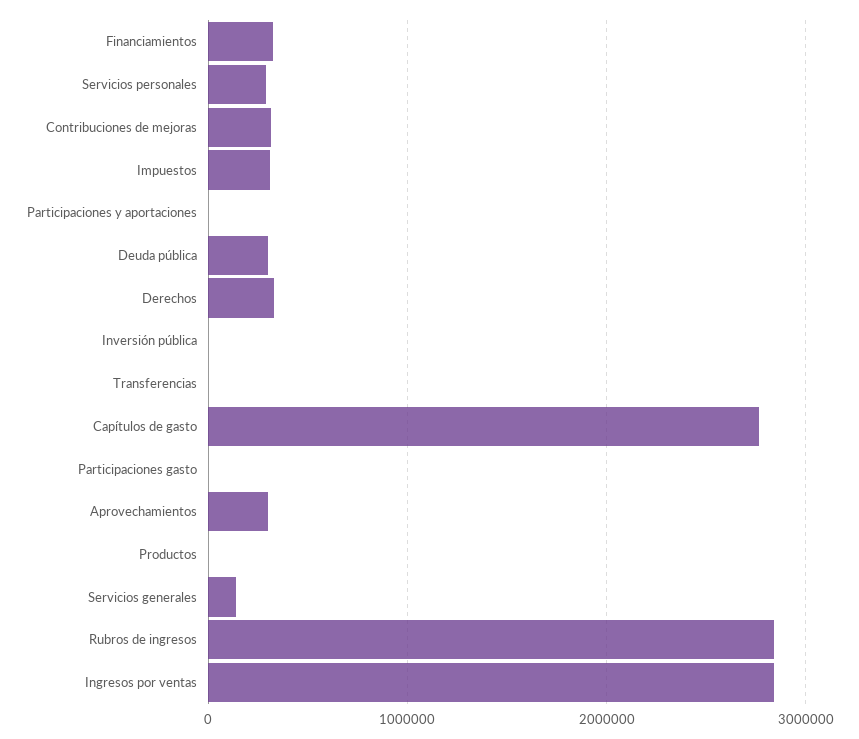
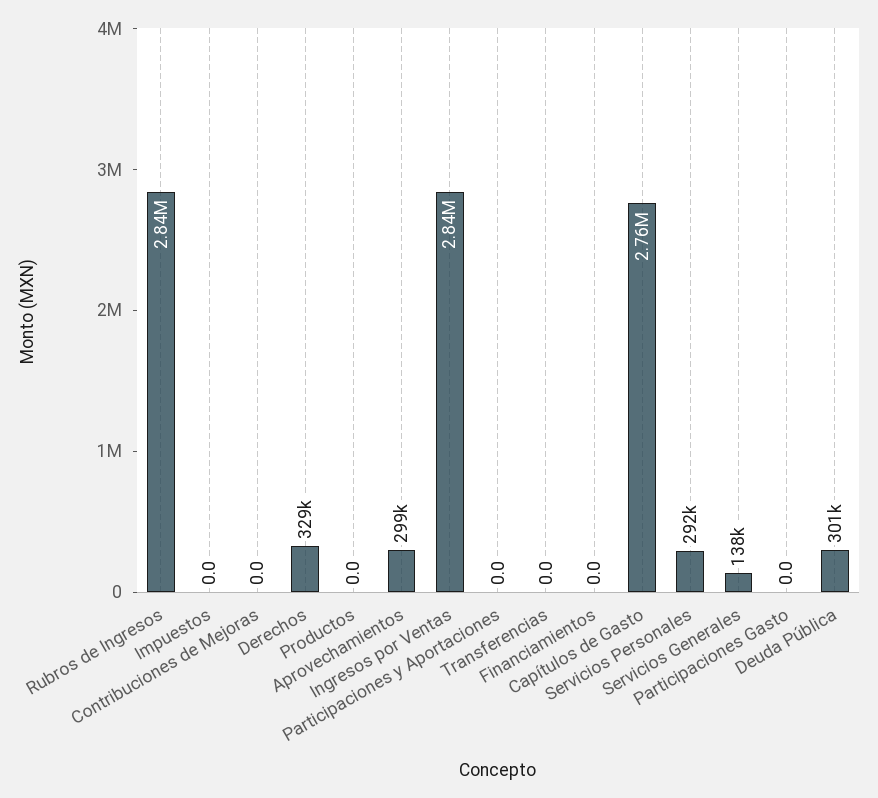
Financiamientos: 300000 -> 0
Contribuciones de mejoras: 300000 -> 0
Impuestos: 300000 -> 0
Inversión pública: 0 -> none

